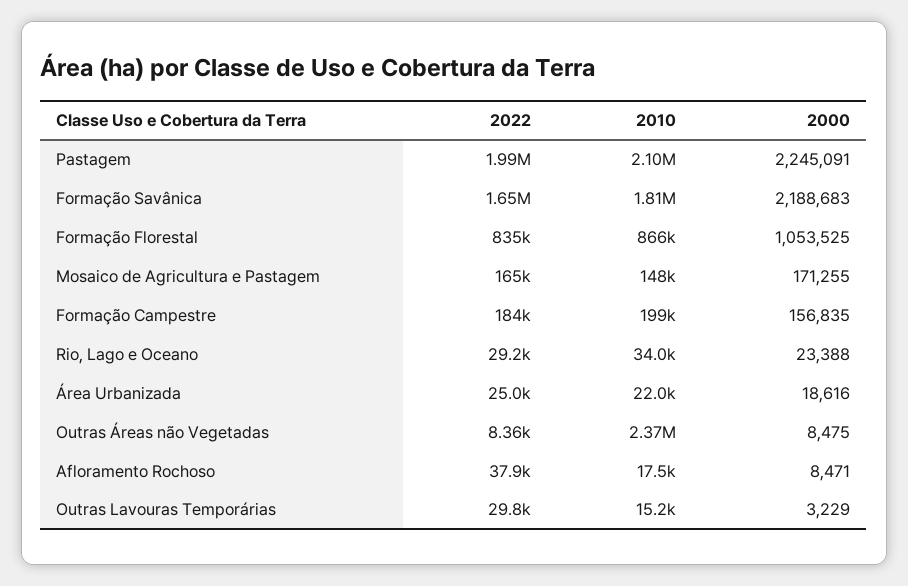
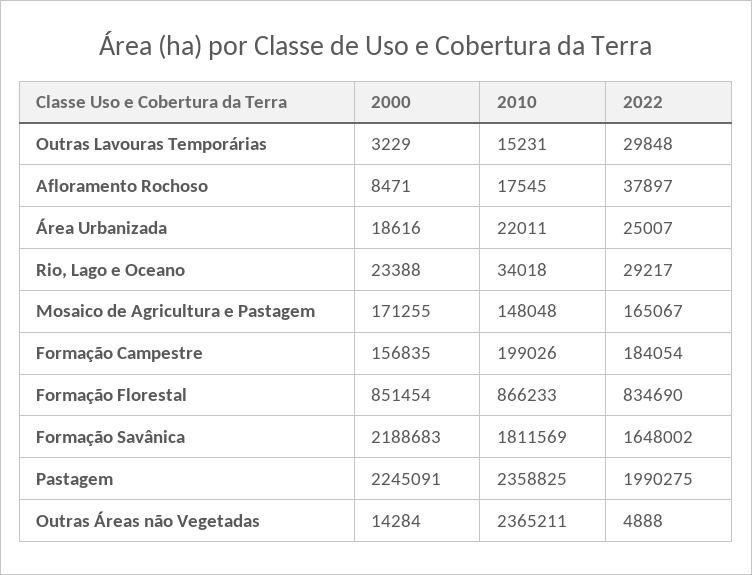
2010, Pastagem: 2100000 -> 2358825
2000, Formação Florestal: 1053525 -> 851454
2022, Outras Áreas não Vegetadas: 8360 -> 4888
2000, Outras Áreas não Vegetadas: 8475 -> 14284

